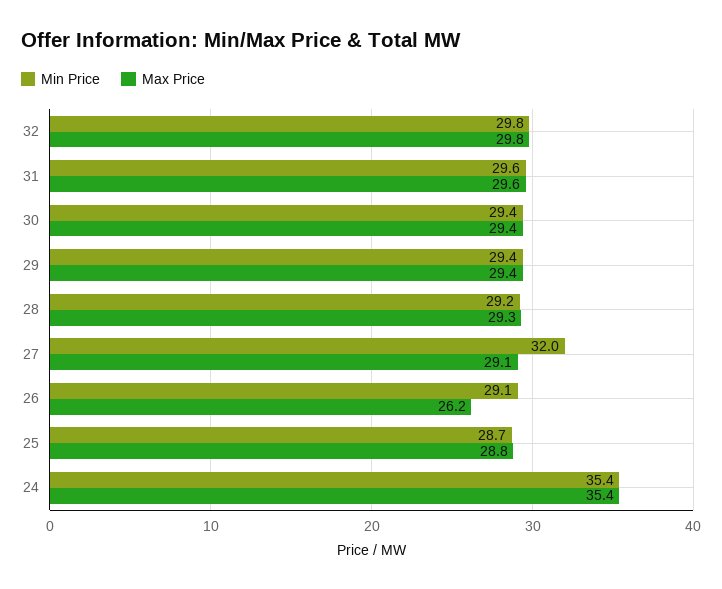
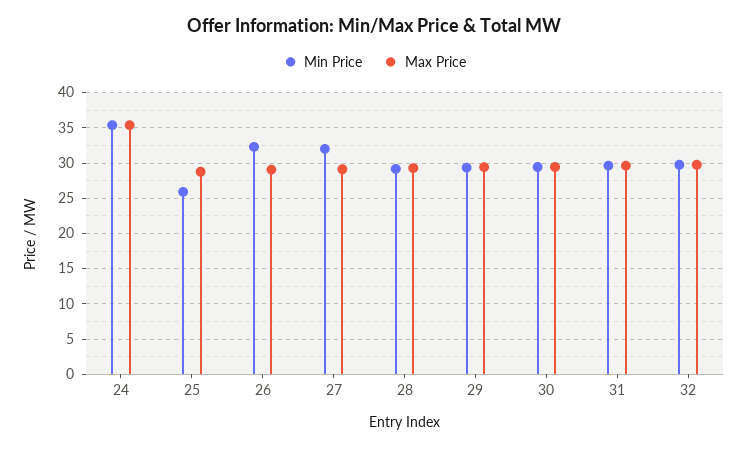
Min Price, 26: 29.1 -> 32
Max Price, 26: 26.2 -> 29
Min Price, 25: 28.7 -> 26

